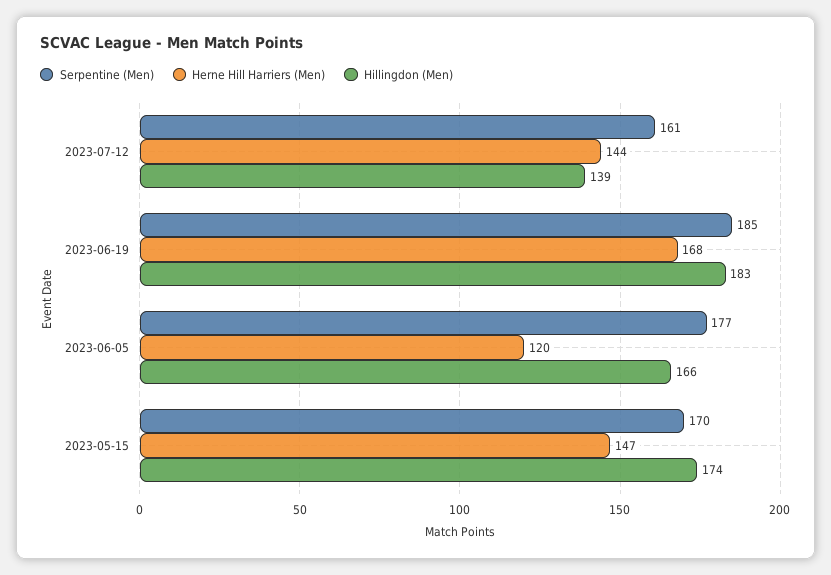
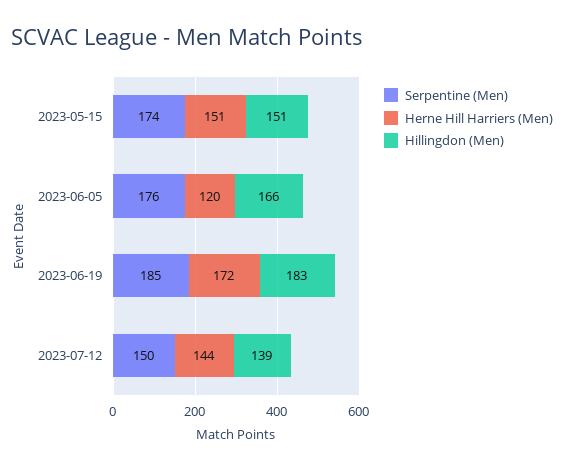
Serpentine (Men), 2023-07-12: 161 -> 150
Herne Hill Harriers (Men), 2023-06-19: 168 -> 172
Serpentine (Men), 2023-06-05: 177 -> 176
Serpentine (Men), 2023-05-15: 170 -> 174
Herne Hill Harriers (Men), 2023-05-15: 147 -> 151
Hillingdon (Men), 2023-05-15: 174 -> 151

